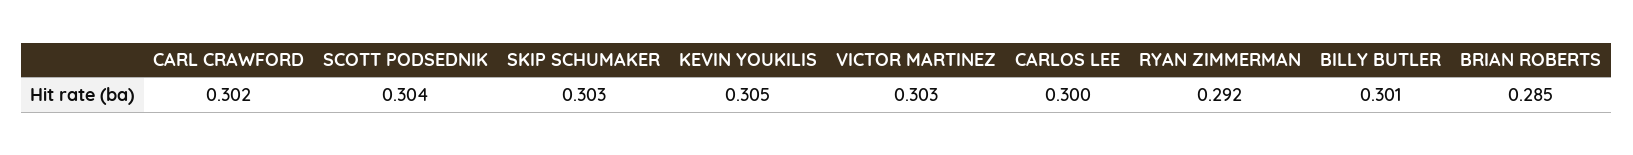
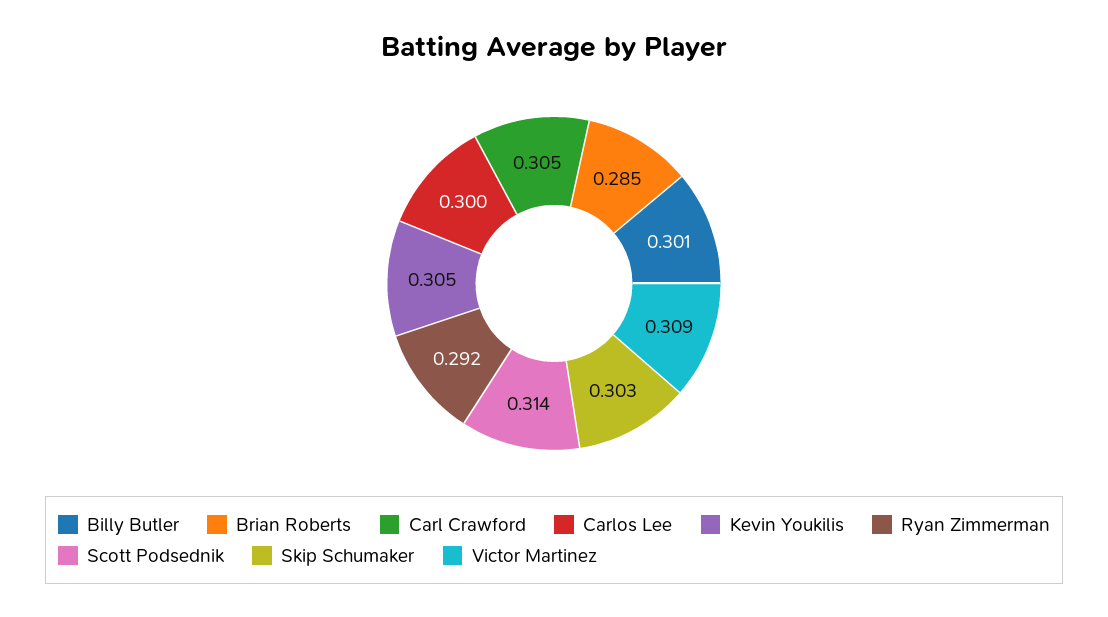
CARL CRAWFORD: 0.302 -> 0.305
SCOTT PODSEDNIK: 0.304 -> 0.314
VICTOR MARTINEZ: 0.303 -> 0.309

